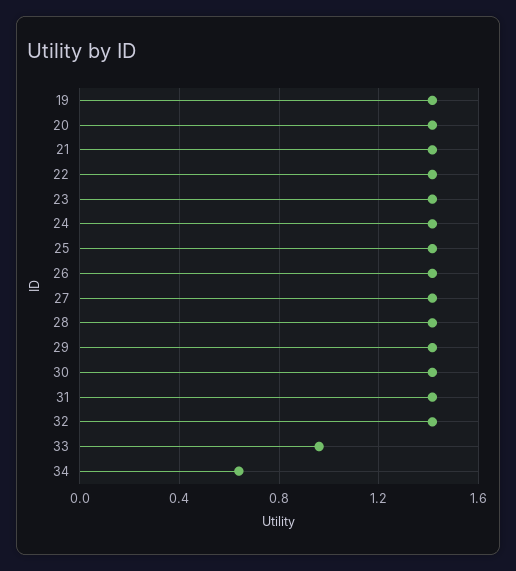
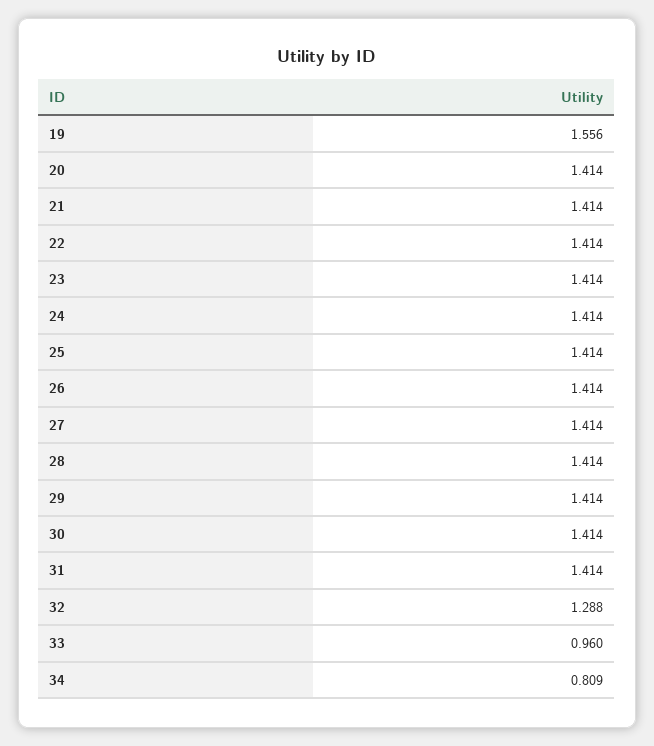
19: 1.4 -> 1.556
32: 1.4 -> 1.288
34: 0.65 -> 0.809

